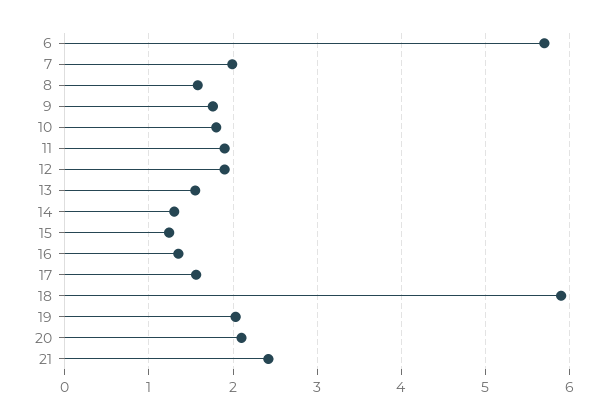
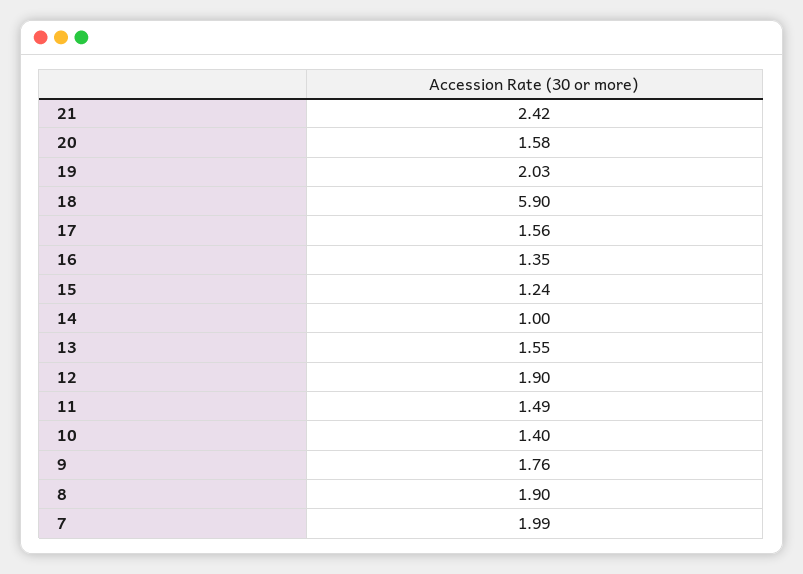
6: 5.7 -> none
8: 1.6 -> 1.9
10: 1.8 -> 1.4
11: 1.9 -> 1.49
14: 1.3 -> 1
20: 2.1 -> 1.58

